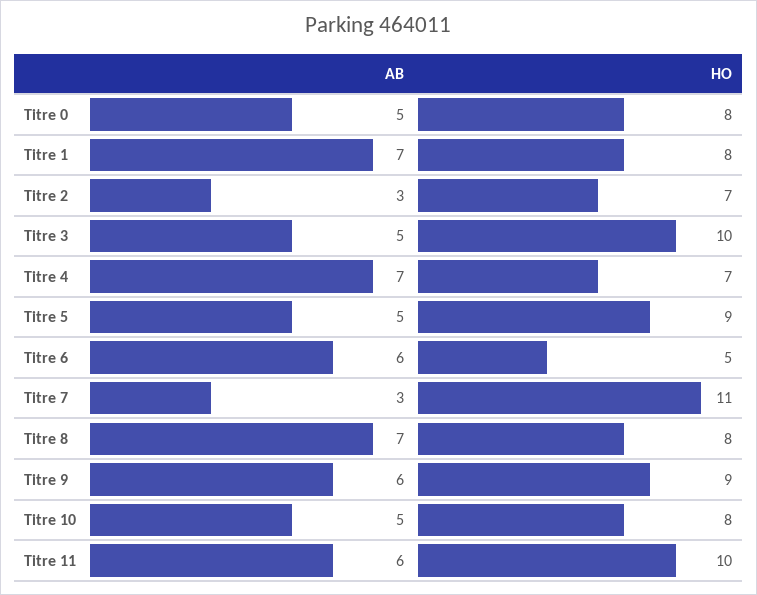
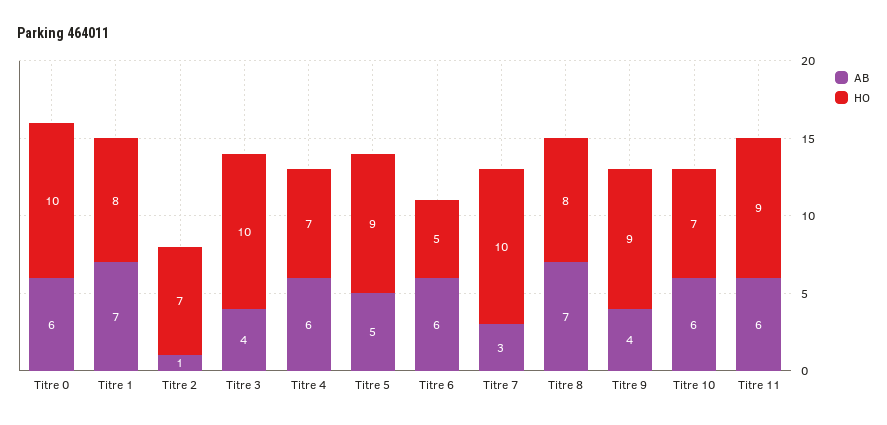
AB, Titre 0: 5 -> 6
HO, Titre 0: 8 -> 10
AB, Titre 2: 3 -> 1
AB, Titre 3: 5 -> 4
AB, Titre 4: 7 -> 6
HO, Titre 7: 11 -> 10
AB, Titre 9: 6 -> 4
AB, Titre 10: 5 -> 6
HO, Titre 10: 8 -> 7
HO, Titre 11: 10 -> 9

